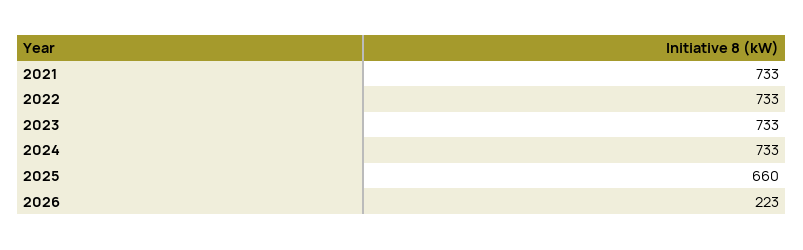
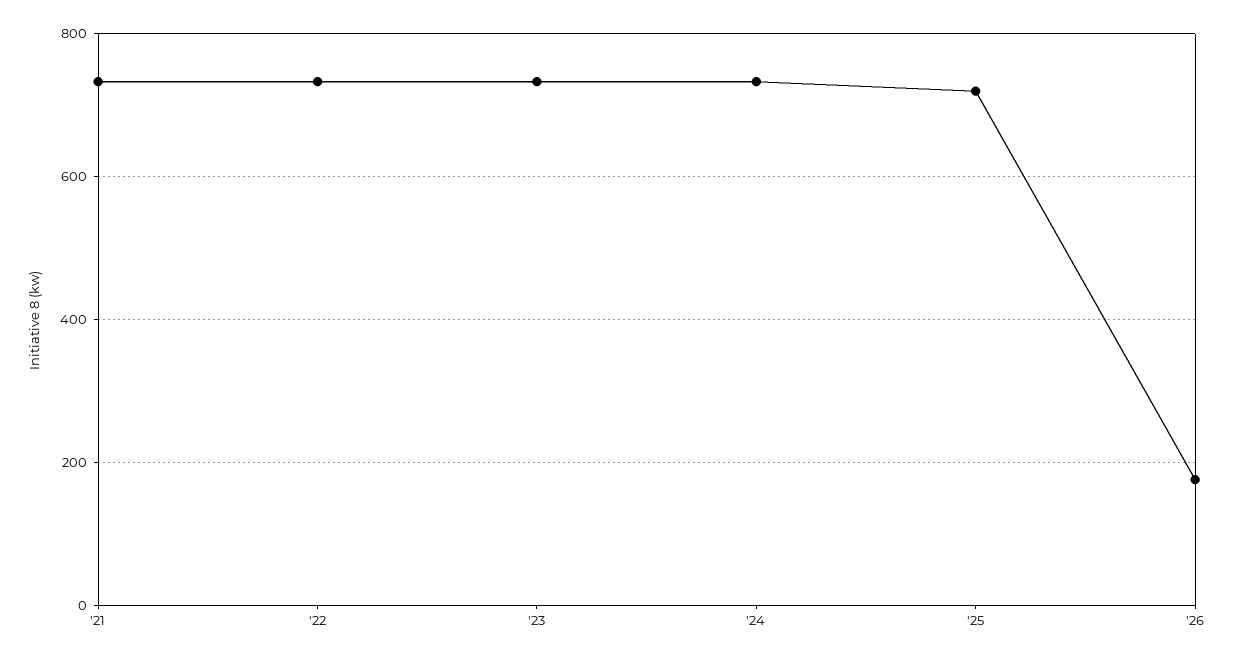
2025: 660 -> 720
2026: 223 -> 180

